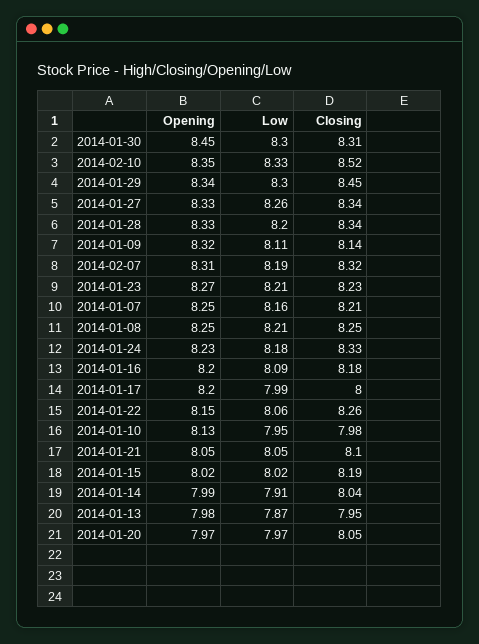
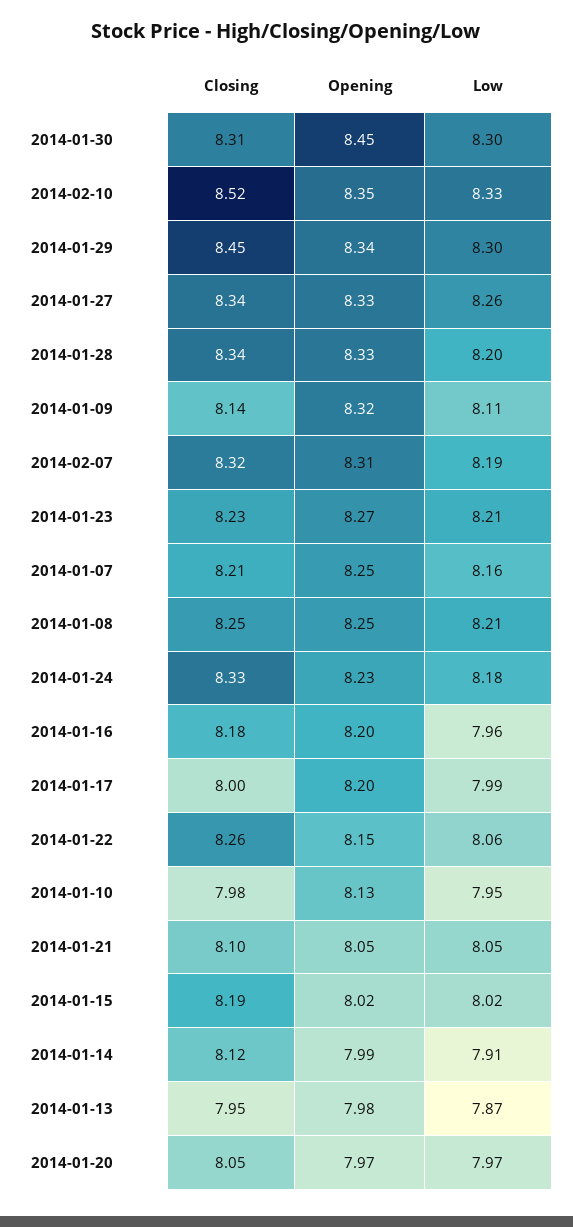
Low, 2014-01-16: 8.09 -> 7.96
Closing, 2014-01-14: 8.04 -> 8.12

